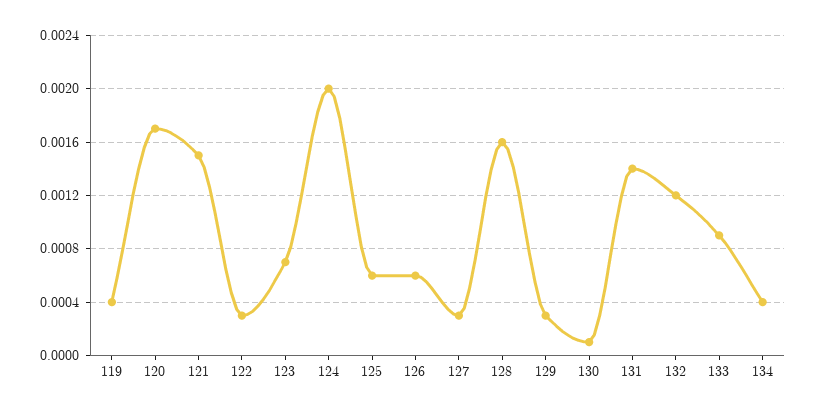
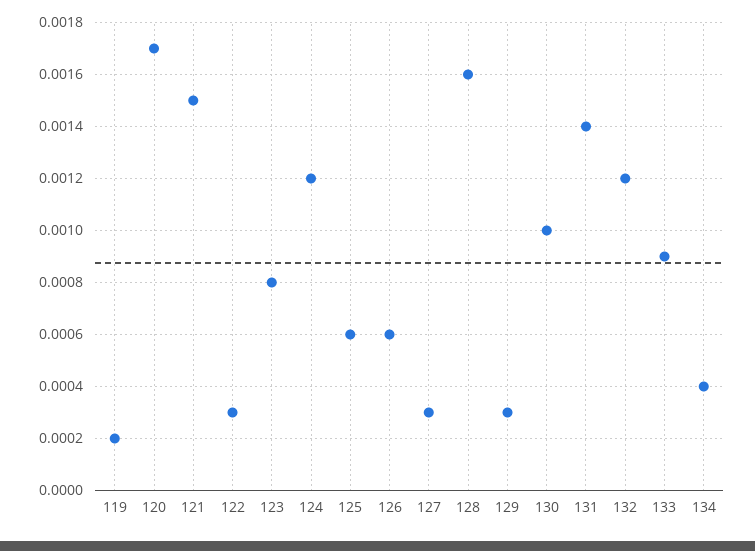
119: 0.0004 -> 0.0002
123: 0.0007 -> 0.0008
124: 0.002 -> 0.0012
130: 0.0001 -> 0.001

